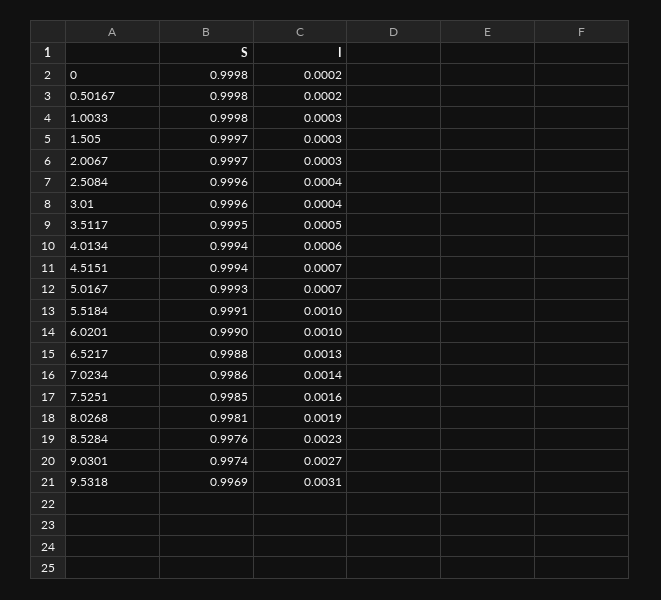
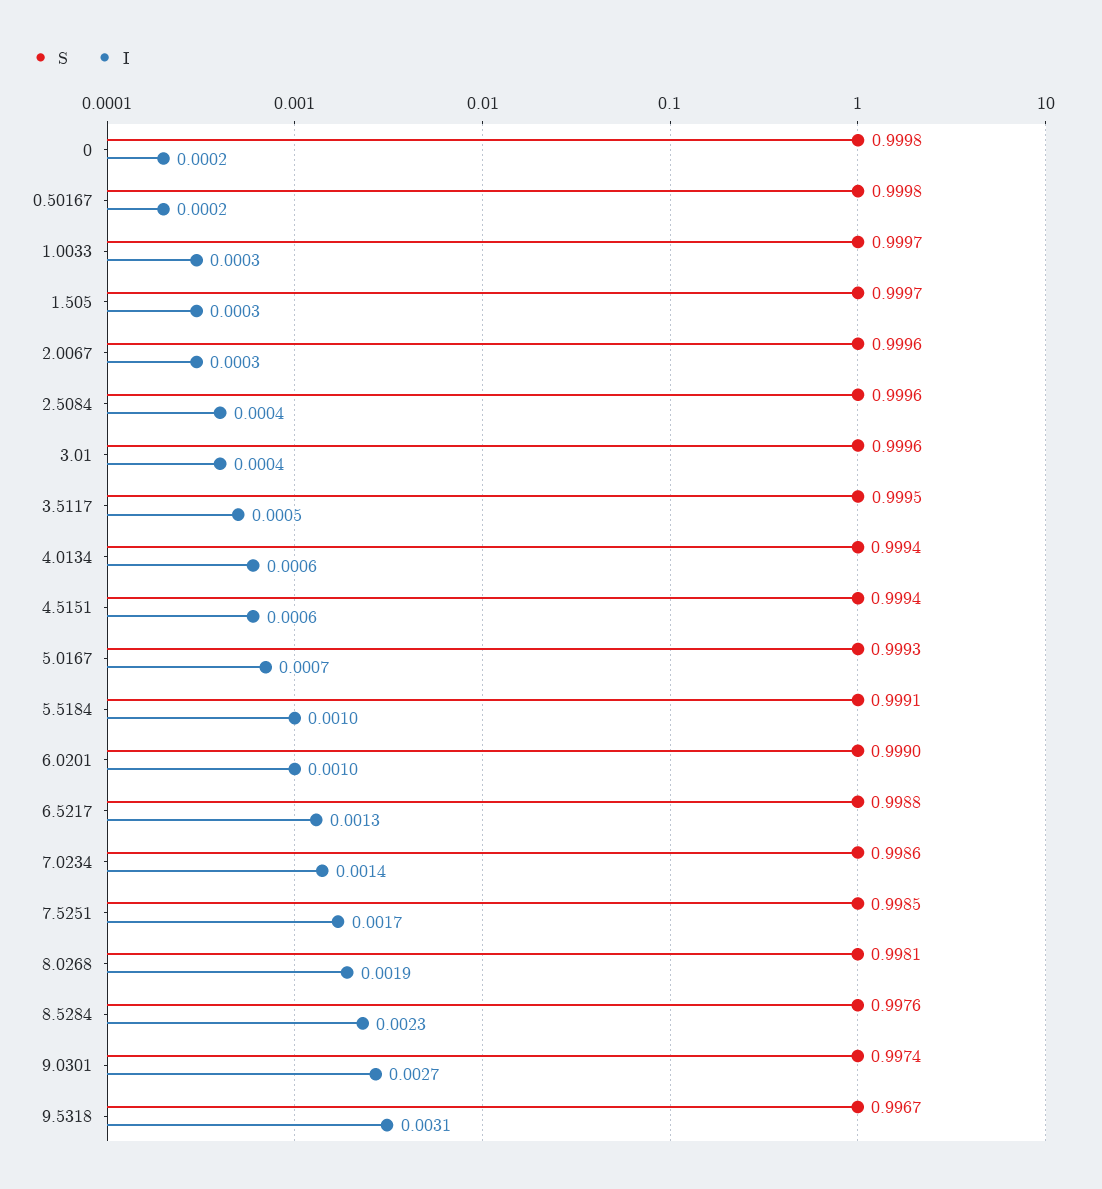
S, 1.0033: 0.9998 -> 0.9997
S, 2.0067: 0.9997 -> 0.9996
I, 4.5151: 0.0007 -> 0.0006
I, 7.5251: 0.0016 -> 0.0017
S, 9.5318: 0.9969 -> 0.9967

